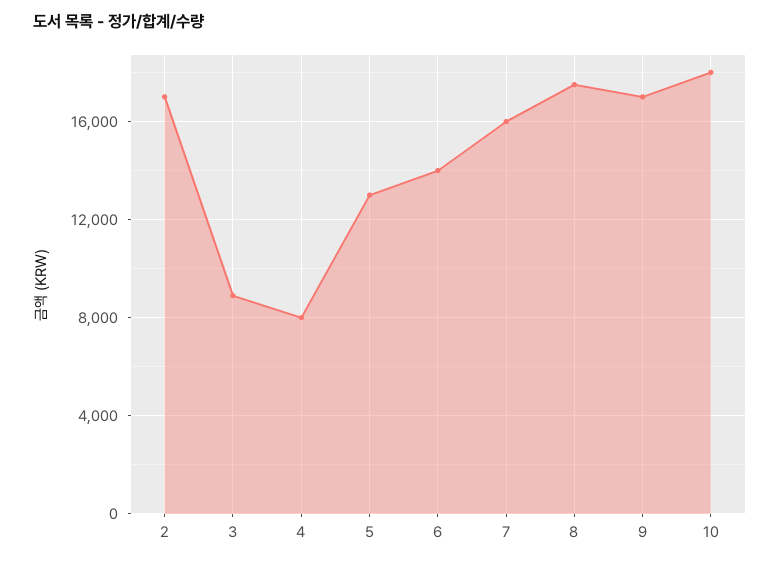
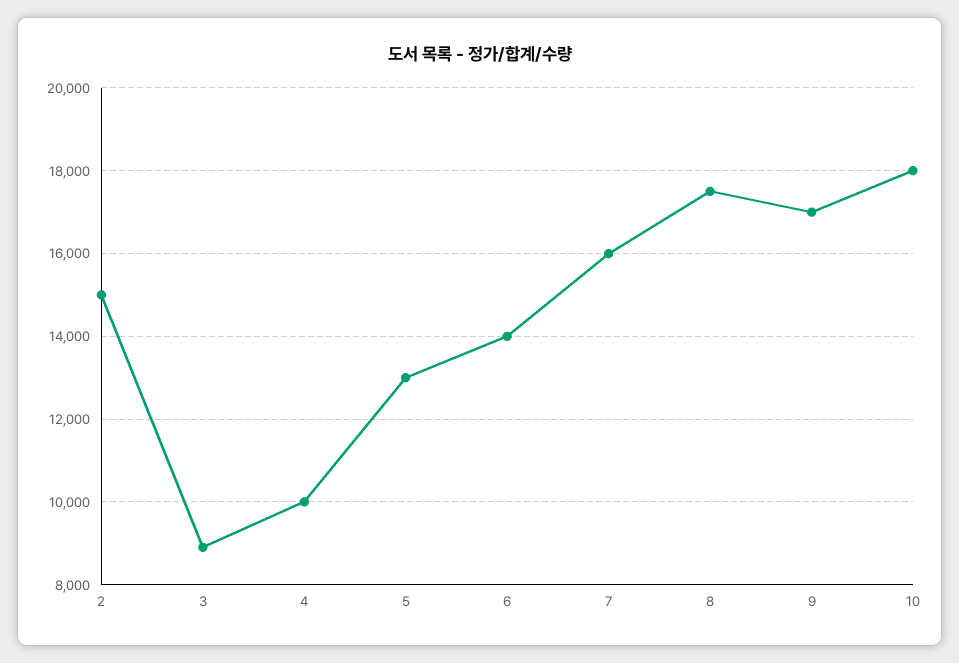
2: 17000 -> 15000
4: 8000 -> 10000

